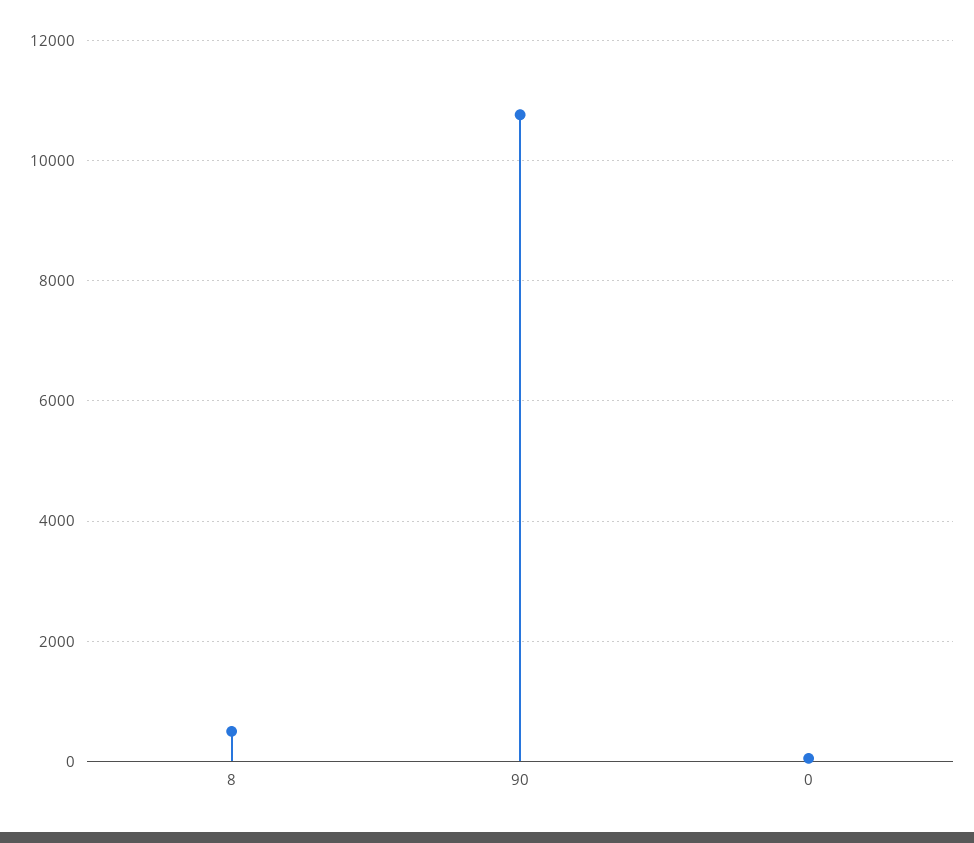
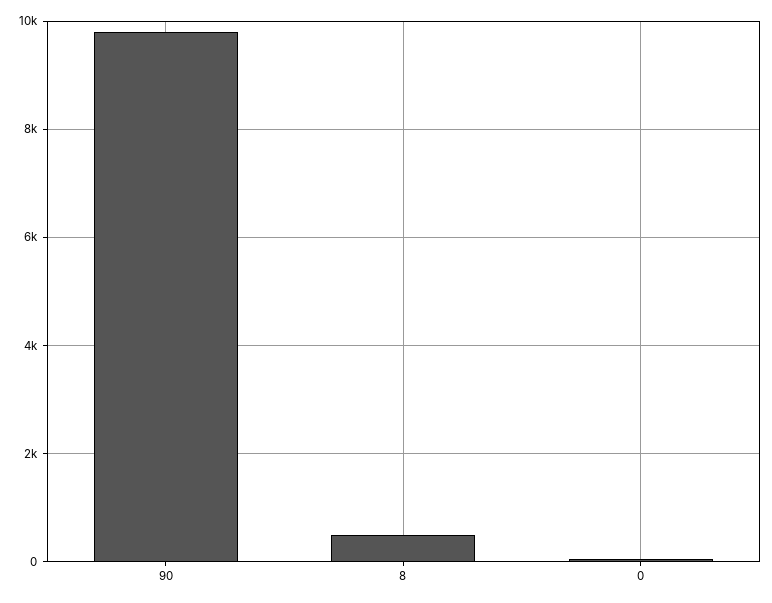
90: 10800 -> 9800

